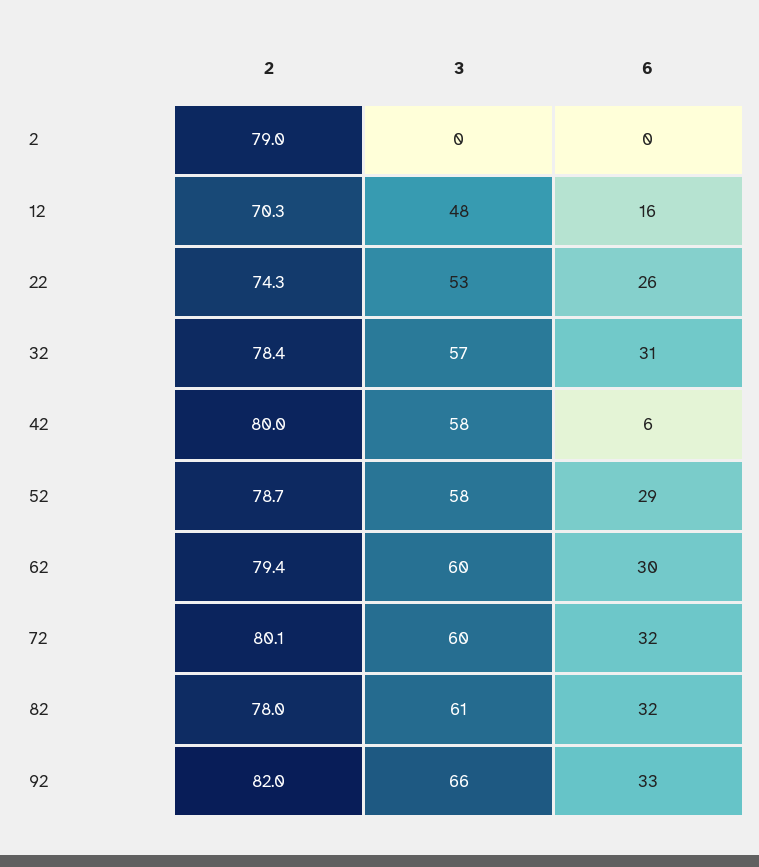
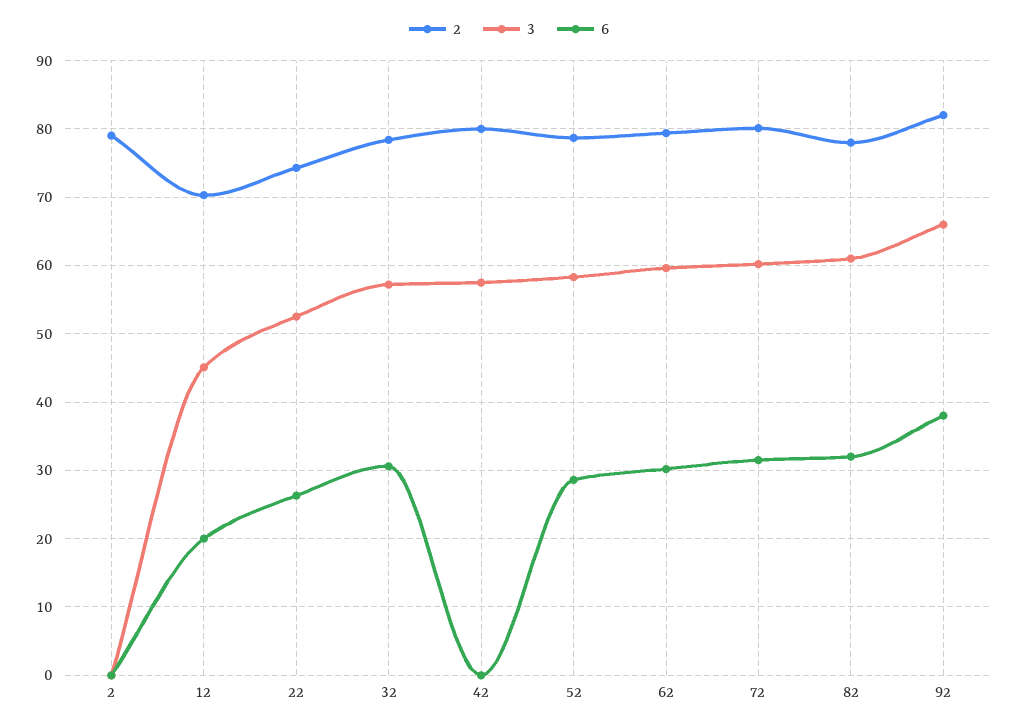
3, 12: 48 -> 45
6, 12: 16 -> 20
6, 42: 6 -> 0
6, 92: 33 -> 38

